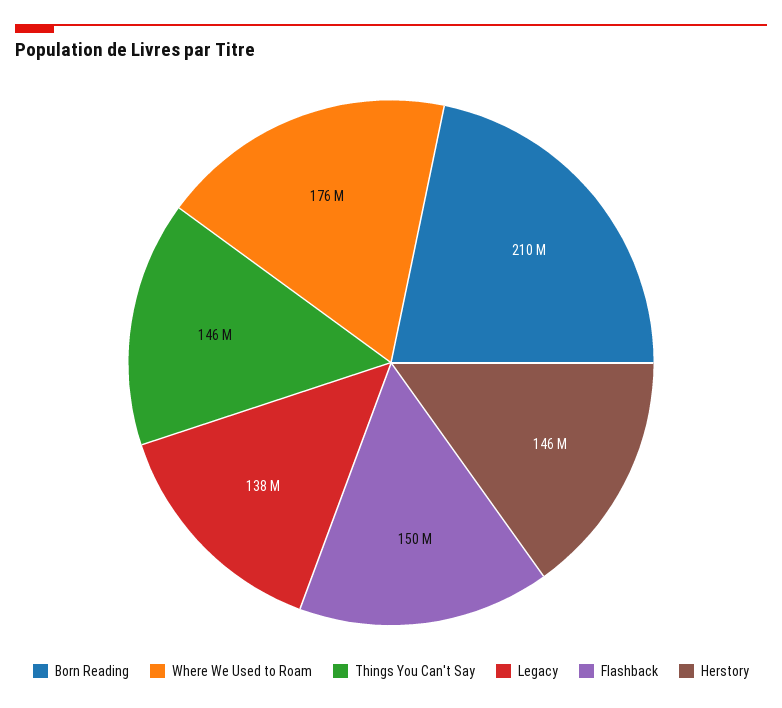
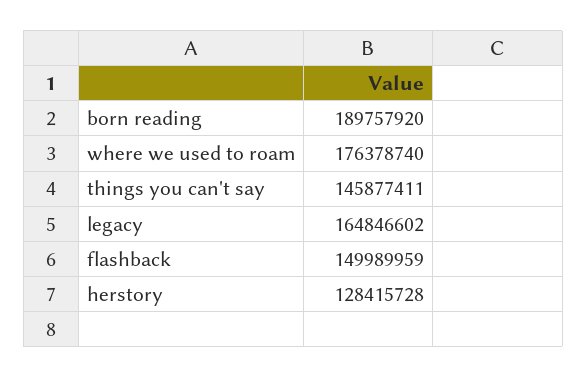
Born Reading: 210000000 -> 189757920
Legacy: 138000000 -> 164846602
Herstory: 146000000 -> 128415728

